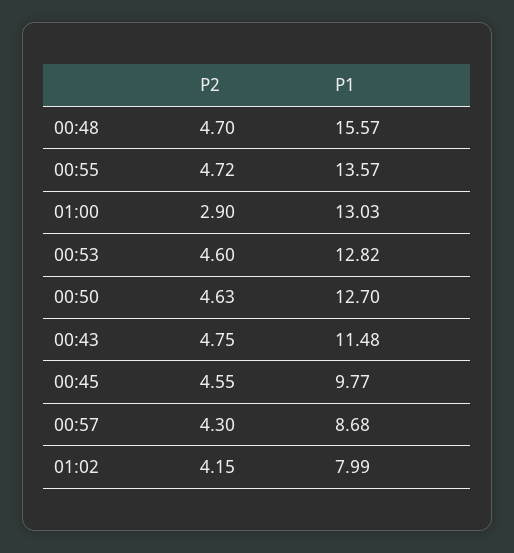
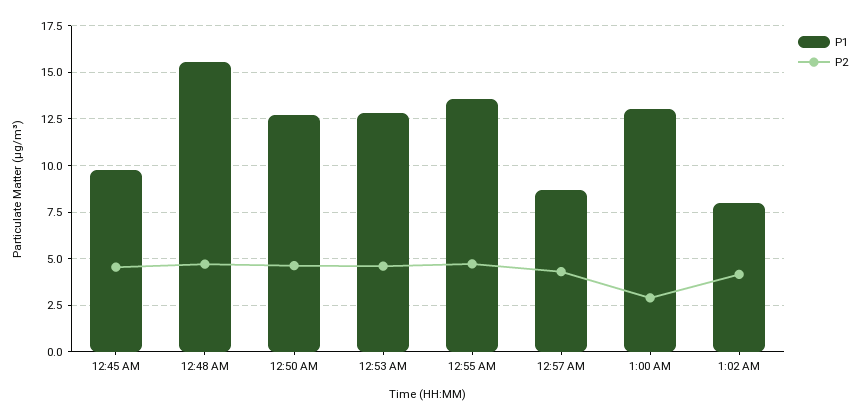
P2, 00:43: 4.75 -> none
P1, 00:43: 11.48 -> none

